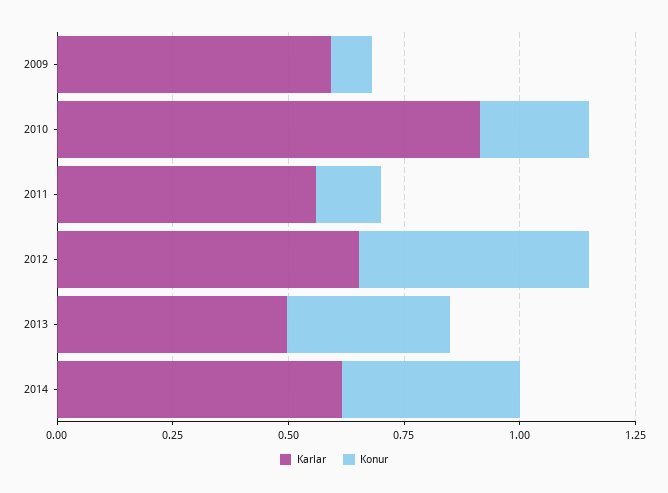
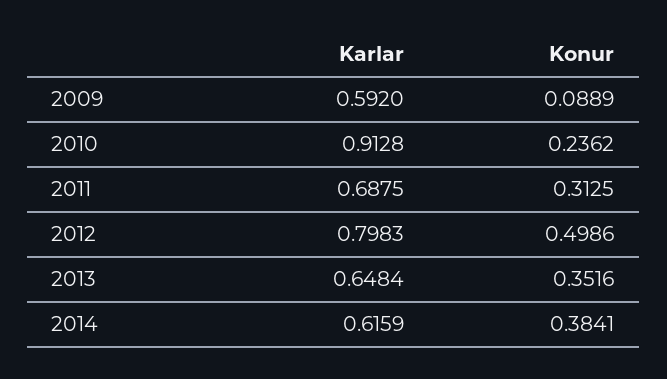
Karlar, 2011: 0.55 -> 0.6875
Konur, 2011: 0.15 -> 0.3125
Karlar, 2012: 0.65 -> 0.7983
Karlar, 2013: 0.5 -> 0.6484

